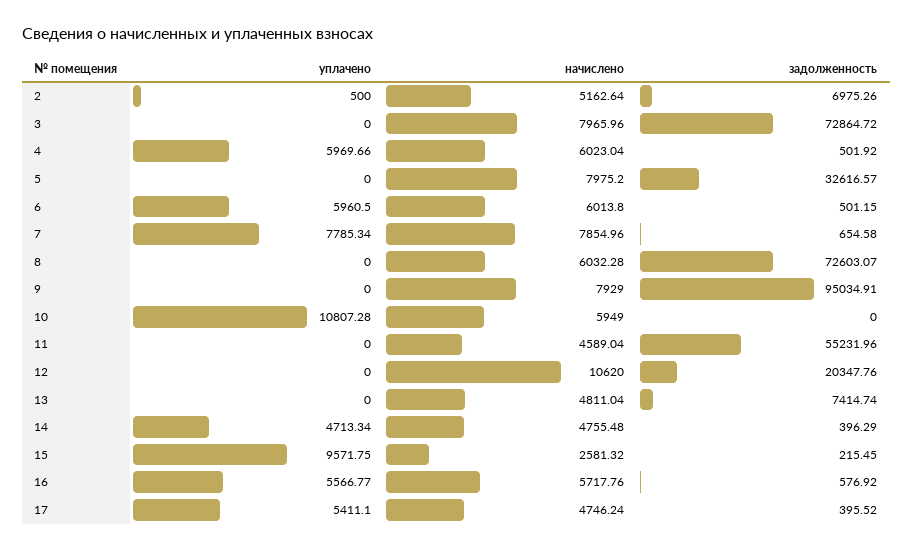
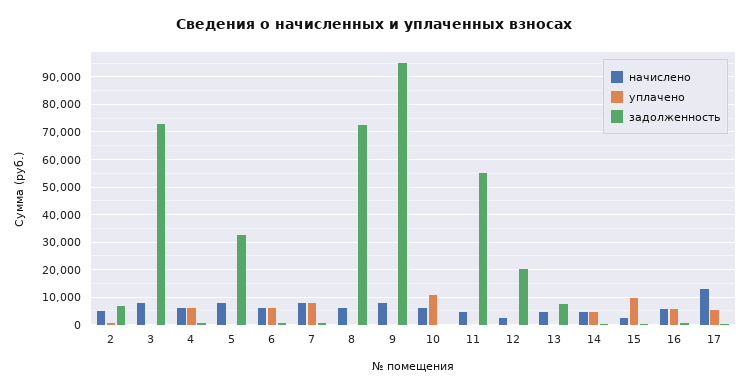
начислено, 12: 10620 -> 2500
начислено, 17: 4746.24 -> 12500

